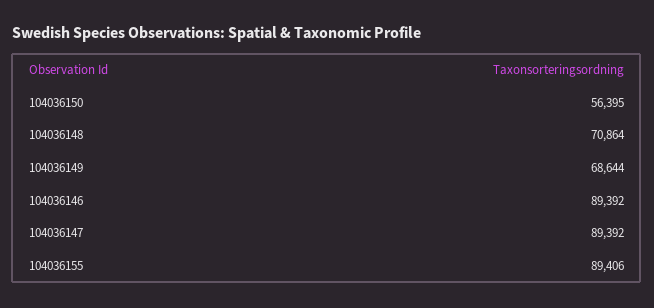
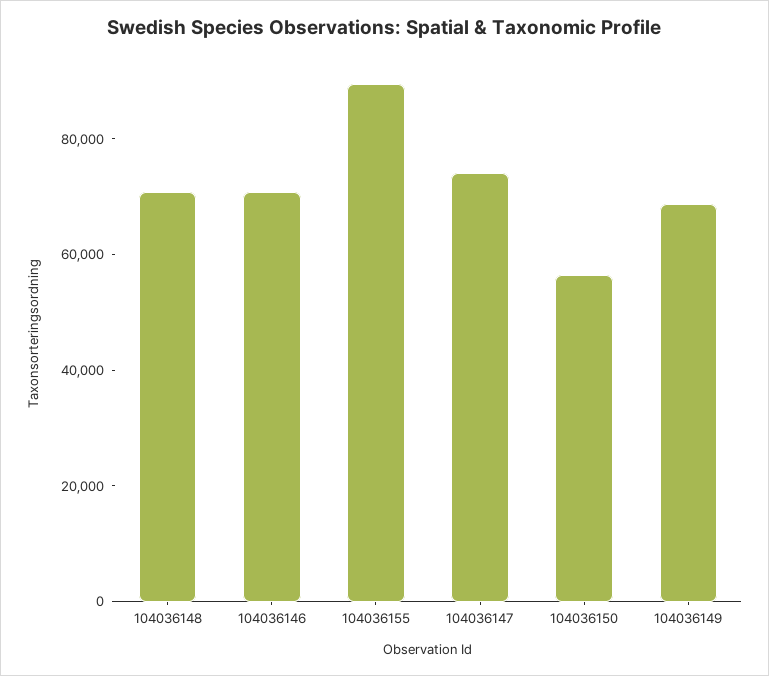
104036146: 89392 -> 70000
104036147: 89392 -> 75000

